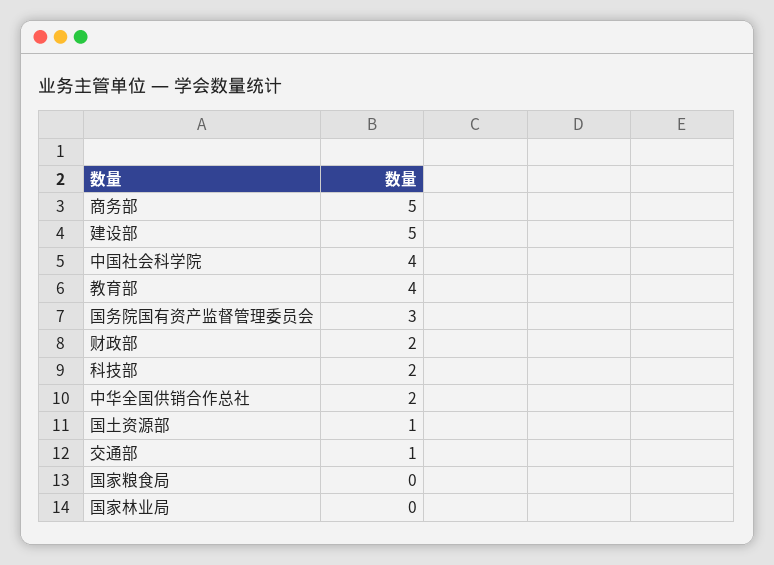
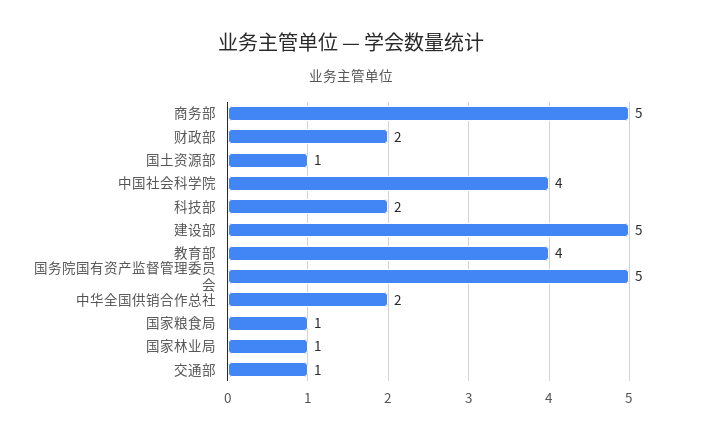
国务院国有资产监督管理委员会: 3 -> 5
国家粮食局: 0 -> 1
国家林业局: 0 -> 1

